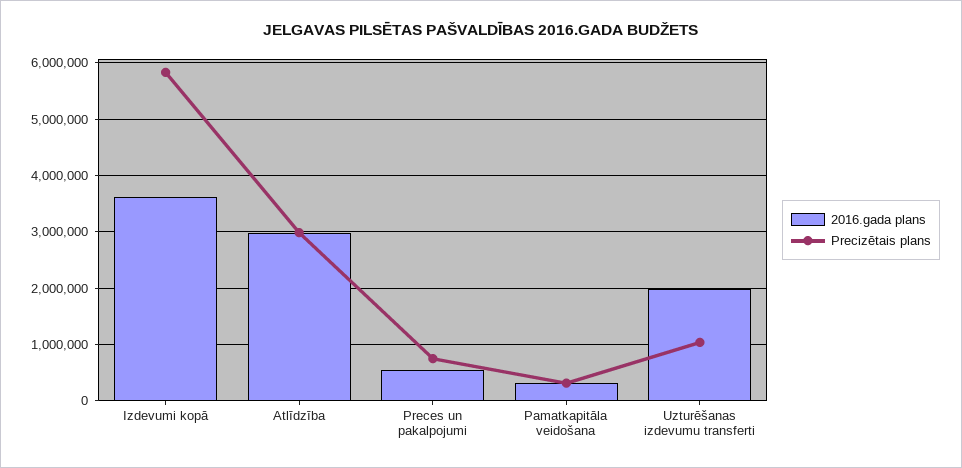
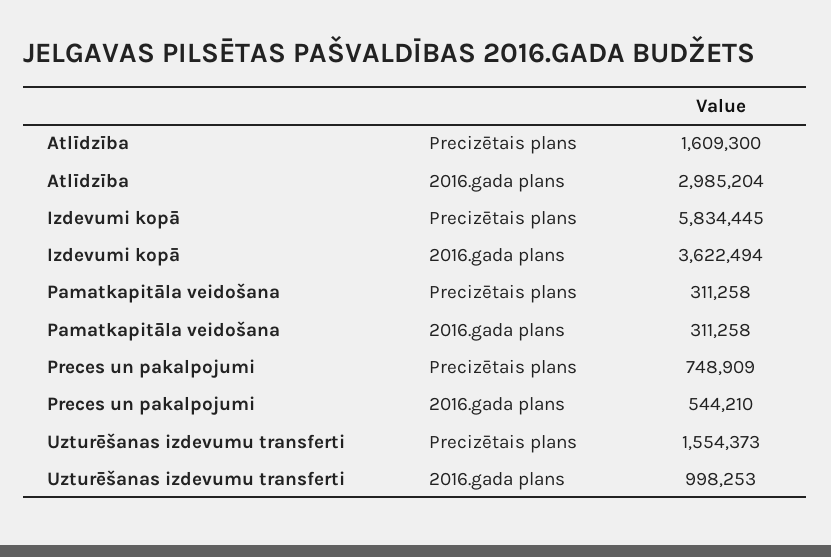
Precizētais plans, Atlīdzība: 3000000 -> 1609300
2016.gada plans, Uzturēšanas izdevumu transferti: 2000000 -> 998253
Precizētais plans, Uzturēšanas izdevumu transferti: 1000000 -> 1554373

